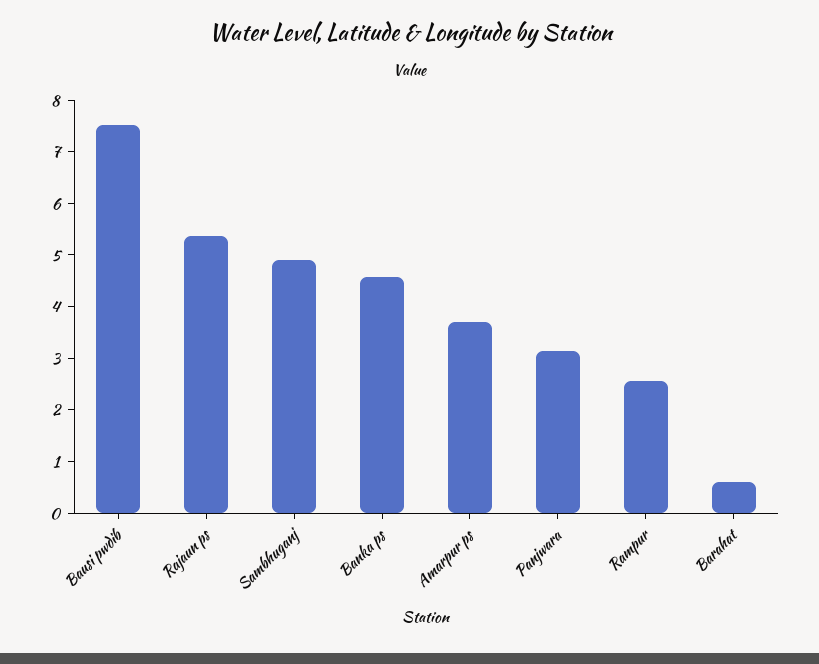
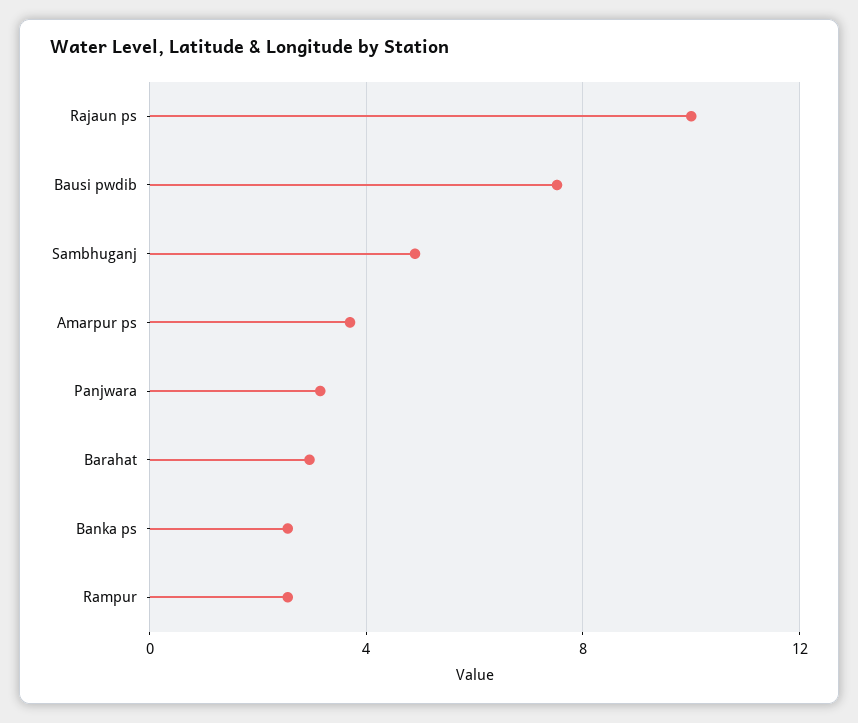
Rajaun ps: 5.4 -> 10
Banka ps: 4.6 -> 2.5
Barahat: 0.6 -> 3

